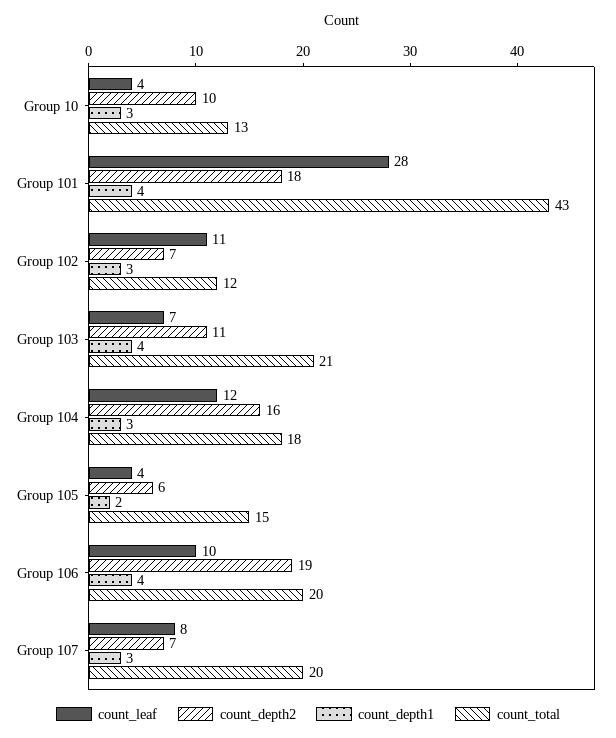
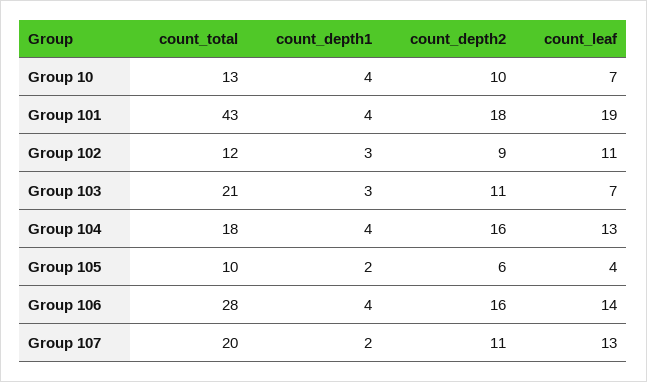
count_leaf, Group 10: 4 -> 7
count_depth1, Group 10: 3 -> 4
count_leaf, Group 101: 28 -> 19
count_depth2, Group 102: 7 -> 9
count_depth1, Group 103: 4 -> 3
count_leaf, Group 104: 12 -> 13
count_depth1, Group 104: 3 -> 4
count_total, Group 105: 15 -> 10
count_leaf, Group 106: 10 -> 14
count_depth2, Group 106: 19 -> 16
count_total, Group 106: 20 -> 28
count_leaf, Group 107: 8 -> 13
count_depth2, Group 107: 7 -> 11
count_depth1, Group 107: 3 -> 2

